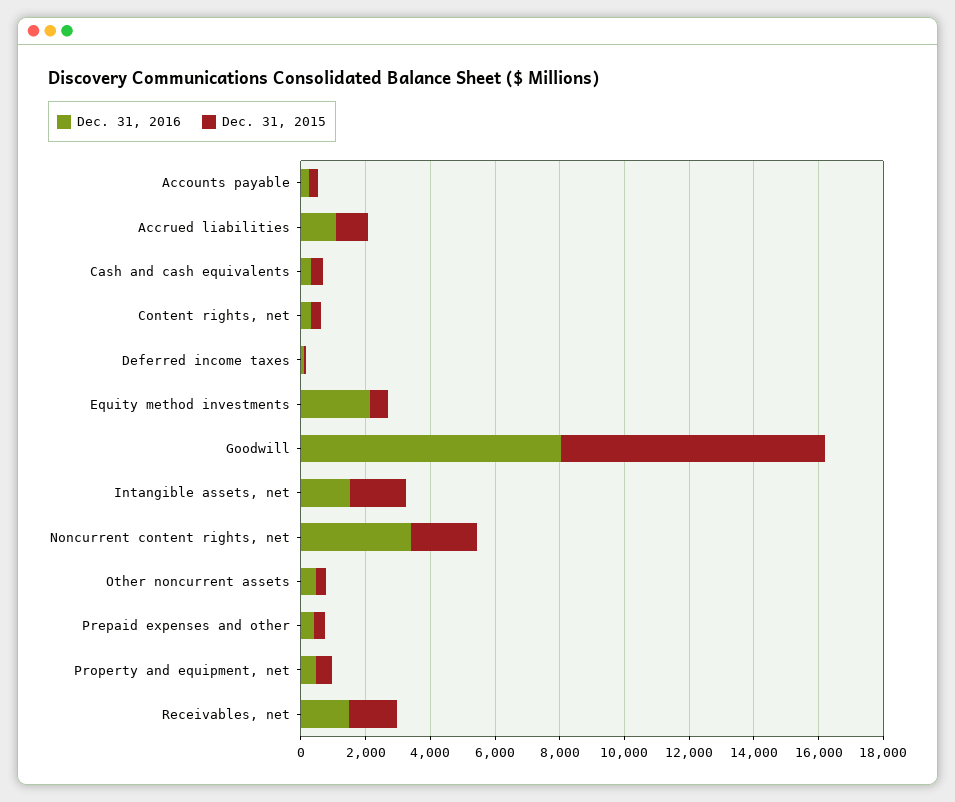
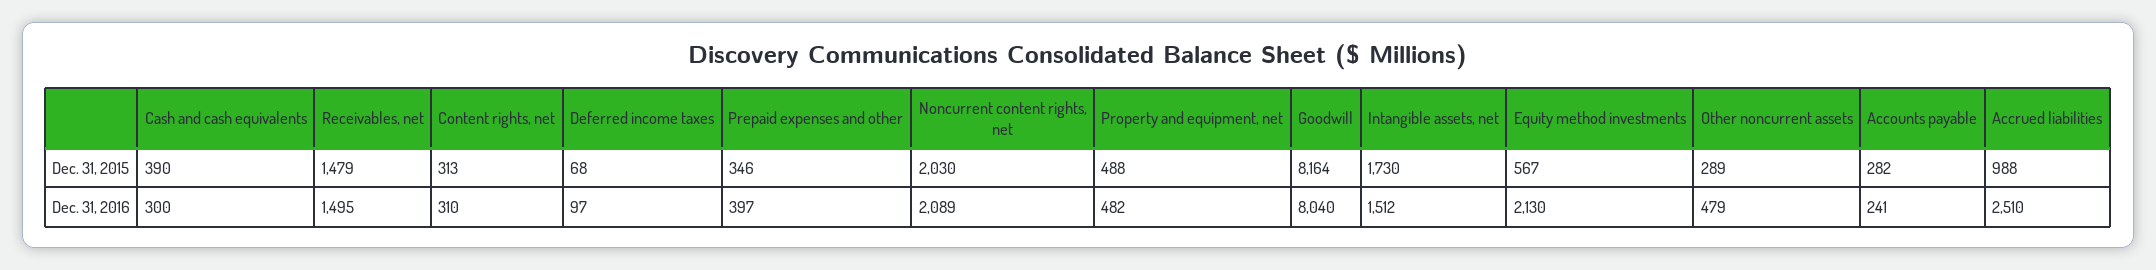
Dec. 31, 2016, Accrued liabilities: 1000 -> 2510
Dec. 31, 2016, Noncurrent content rights, net: 3500 -> 2089

